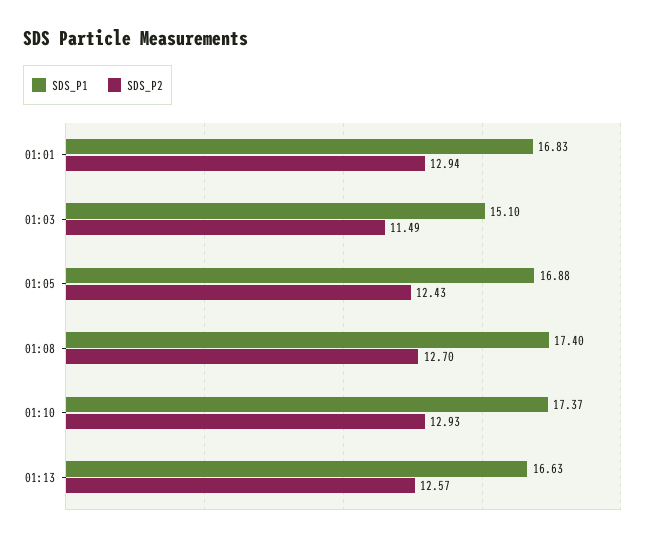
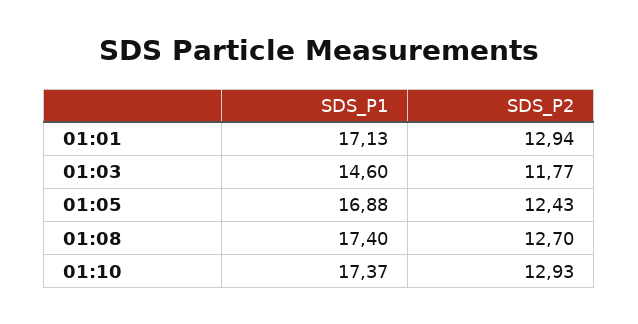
SDS_P1, 01:01: 16.83 -> 17.13
SDS_P1, 01:03: 15.1 -> 14.6
SDS_P2, 01:03: 11.49 -> 11.77
SDS_P1, 01:13: 16.63 -> none
SDS_P2, 01:13: 12.57 -> none

